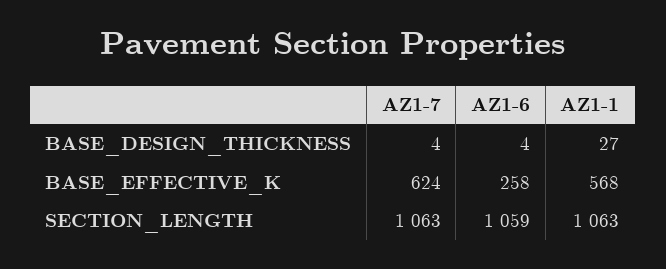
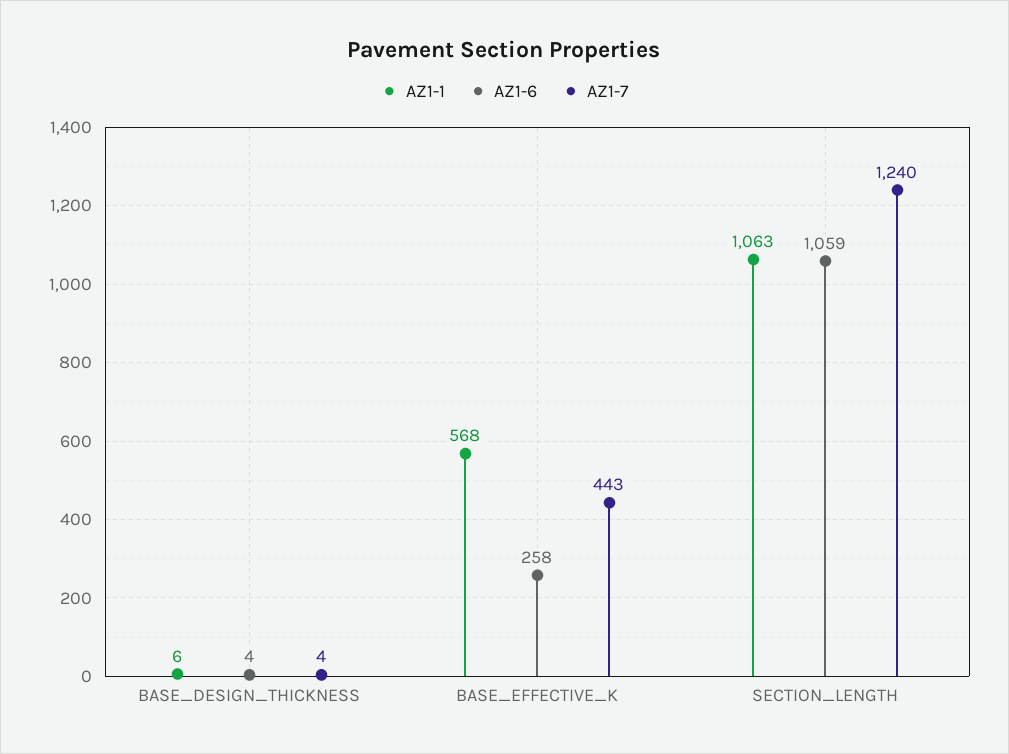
AZ1-1, BASE_DESIGN_THICKNESS: 27 -> 6
AZ1-7, BASE_EFFECTIVE_K: 624 -> 443
AZ1-7, SECTION_LENGTH: 1063 -> 1240

